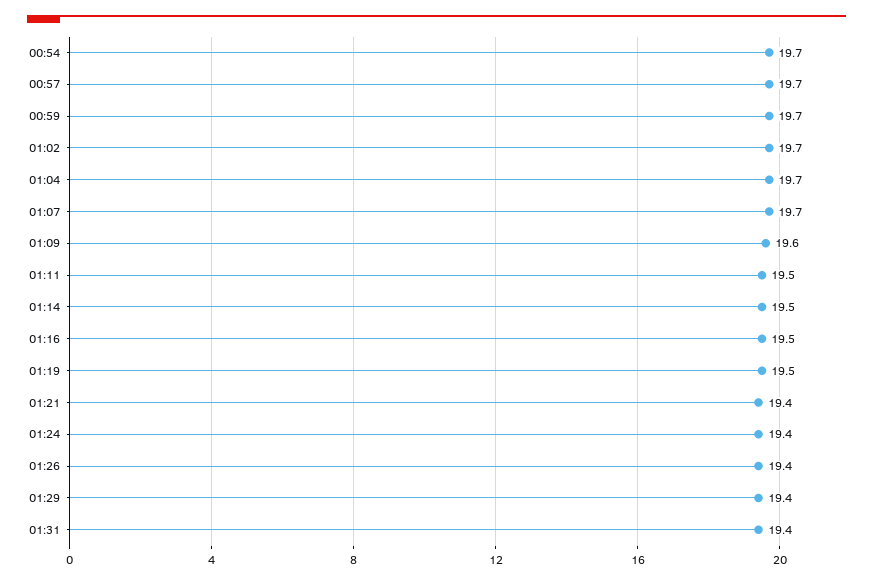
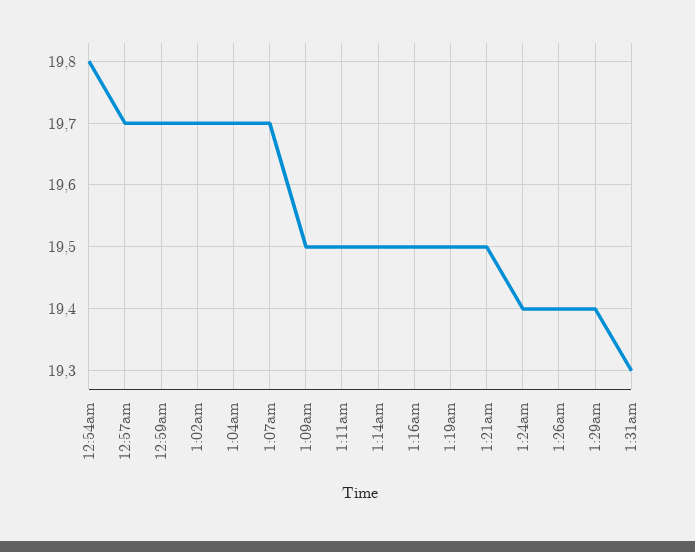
00:54: 19.7 -> 19.8
01:09: 19.6 -> 19.5
01:21: 19.4 -> 19.5
01:31: 19.4 -> 19.3

